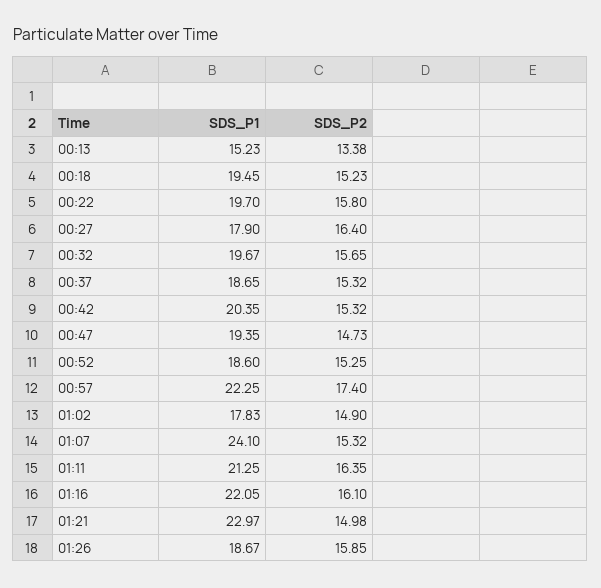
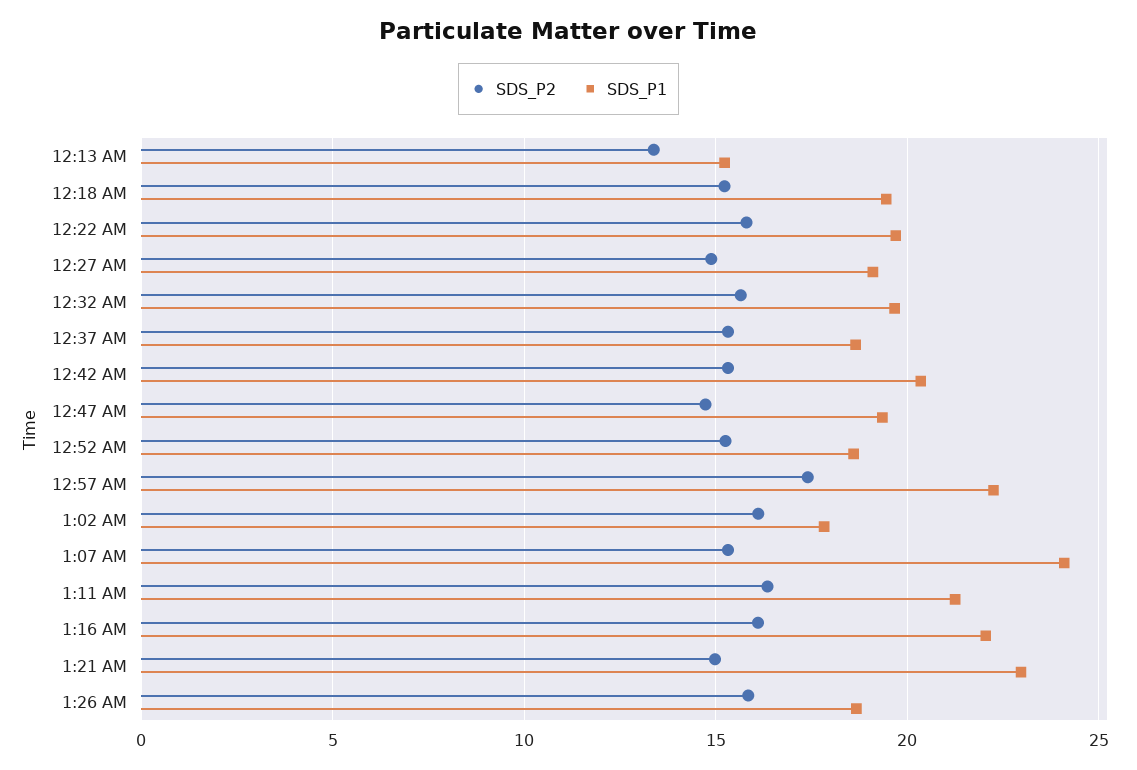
SDS_P1, 00:27: 17.9 -> 19
SDS_P2, 00:27: 16.4 -> 15
SDS_P2, 01:02: 14.9 -> 16

